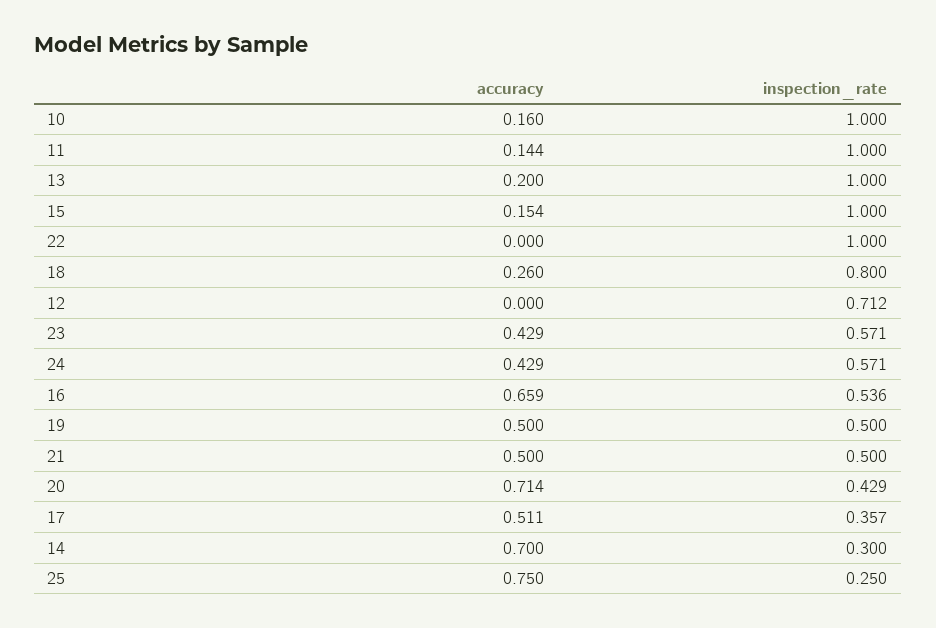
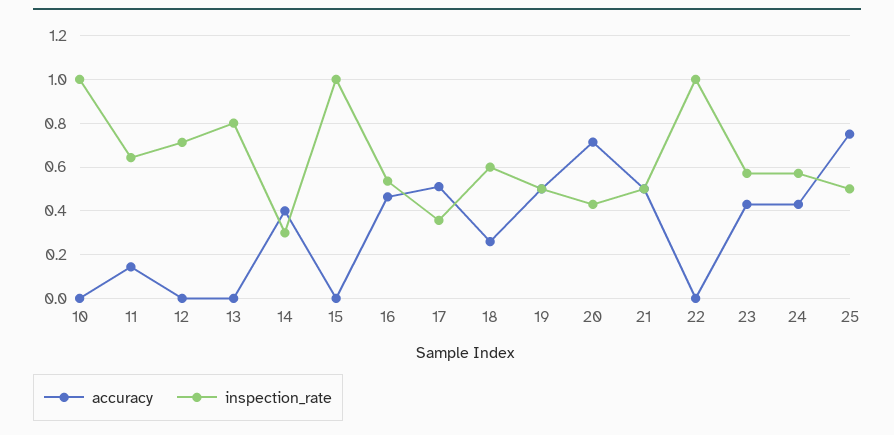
accuracy, 10: 0.16 -> 0
inspection_rate, 11: 1 -> 0.65
accuracy, 13: 0.2 -> 0
inspection_rate, 13: 1 -> 0.8
accuracy, 15: 0.154 -> 0
inspection_rate, 18: 0.8 -> 0.6
accuracy, 16: 0.659 -> 0.45
accuracy, 14: 0.7 -> 0.4
inspection_rate, 25: 0.25 -> 0.5

